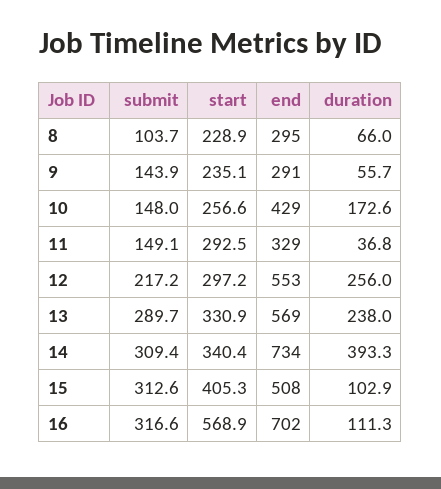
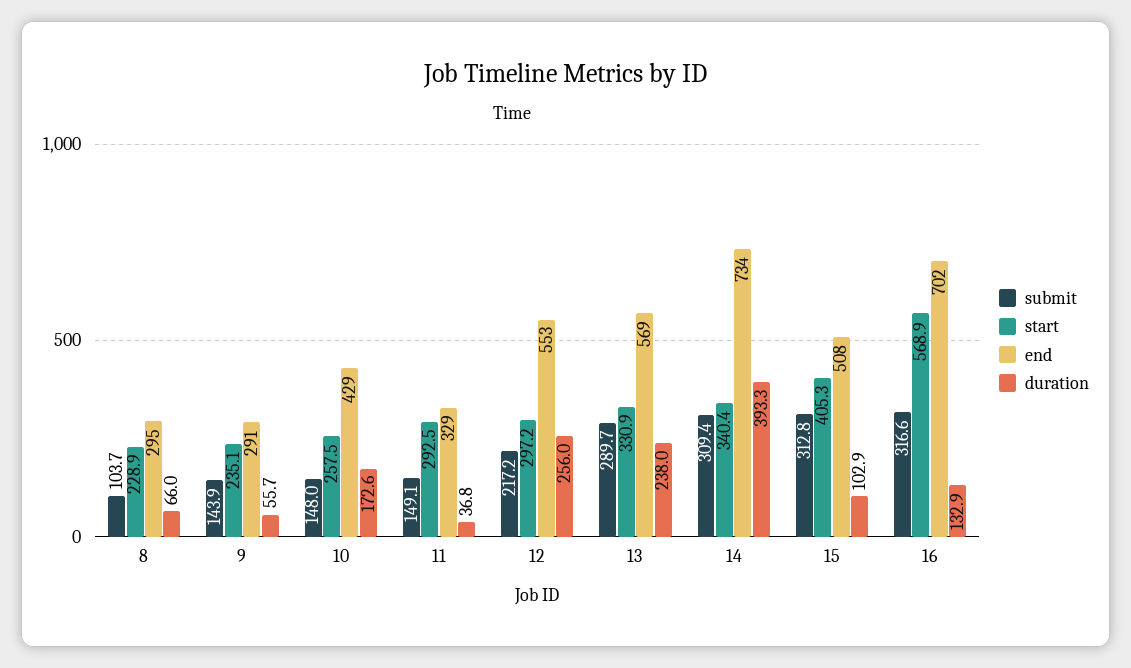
start, 10: 256.6 -> 257.5
submit, 15: 312.6 -> 312.8
duration, 16: 111.3 -> 132.9

